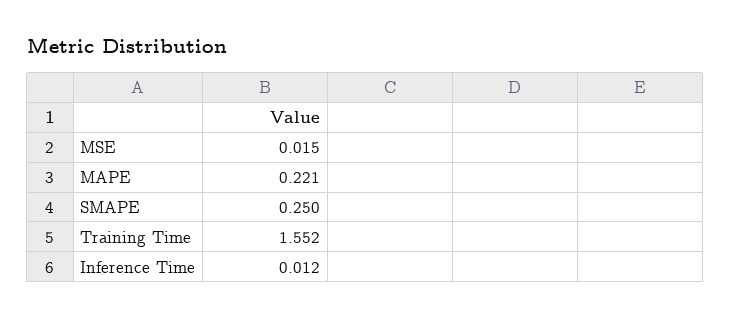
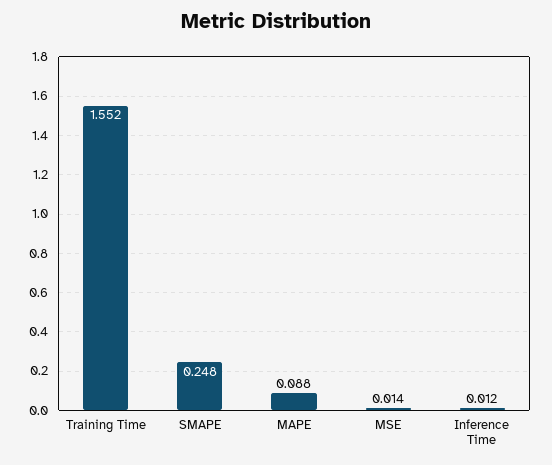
MSE: 0.015 -> 0.014
MAPE: 0.221 -> 0.088
SMAPE: 0.25 -> 0.248

